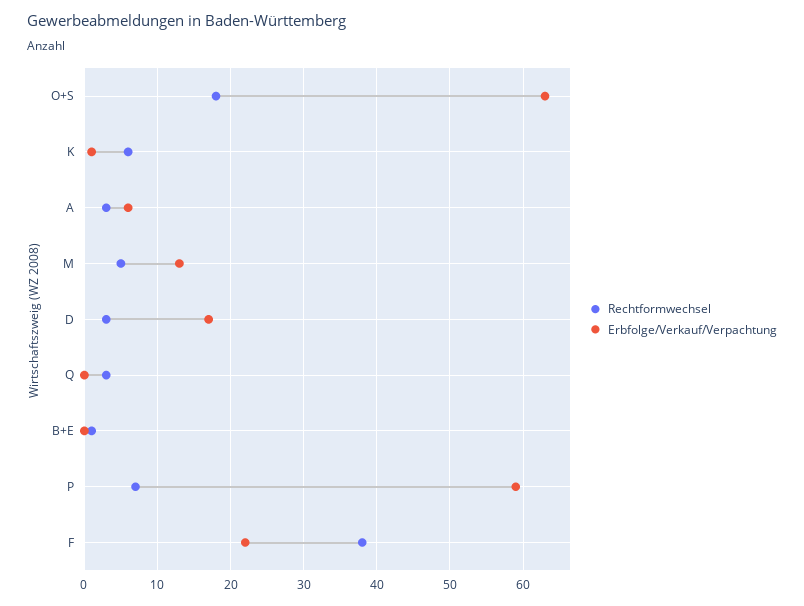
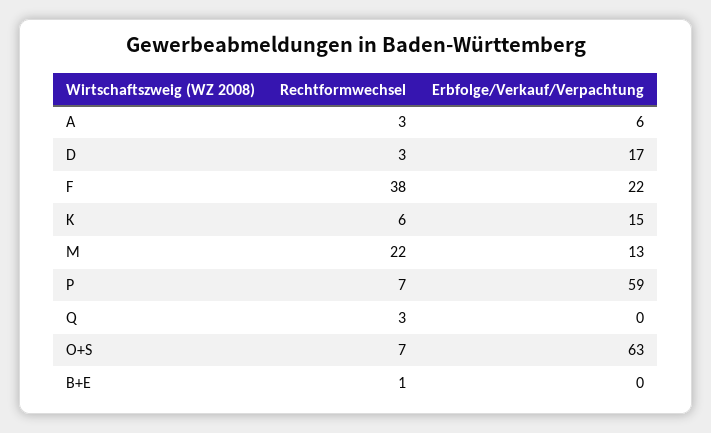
Rechtformwechsel, O+S: 18 -> 7
Erbfolge/Verkauf/Verpachtung, K: 1 -> 15
Rechtformwechsel, M: 5 -> 22

